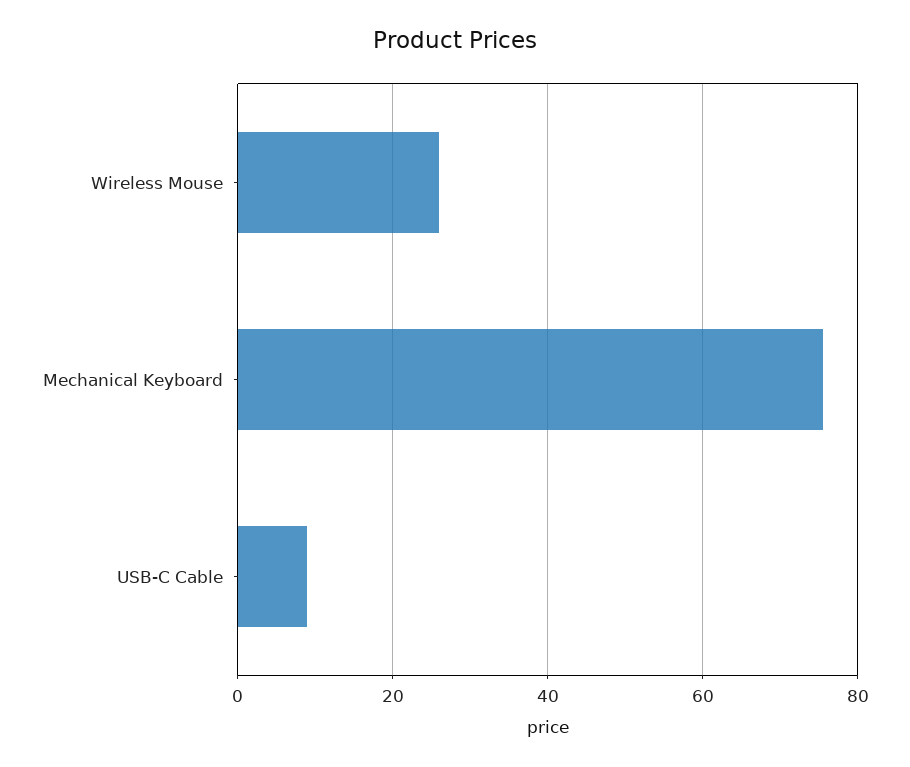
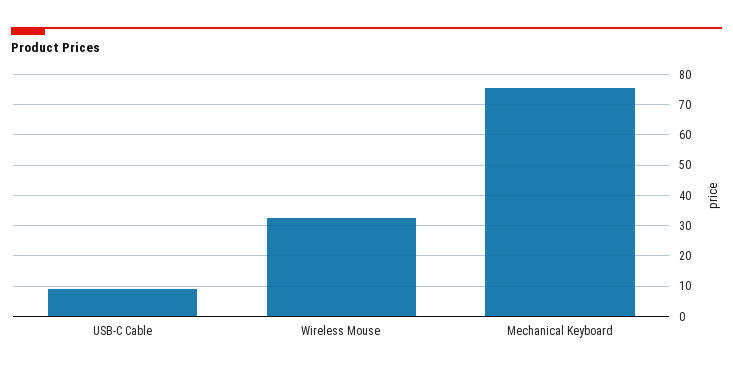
Wireless Mouse: 26 -> 32

